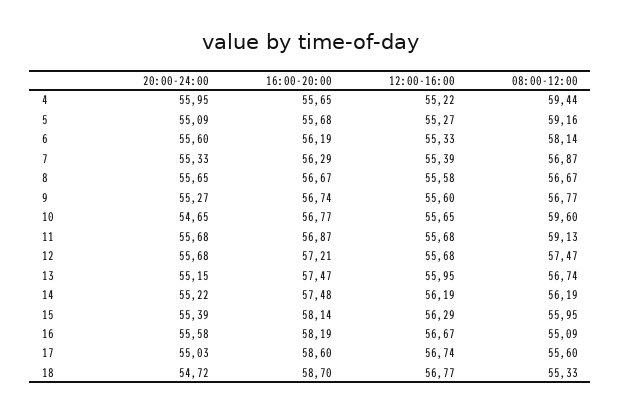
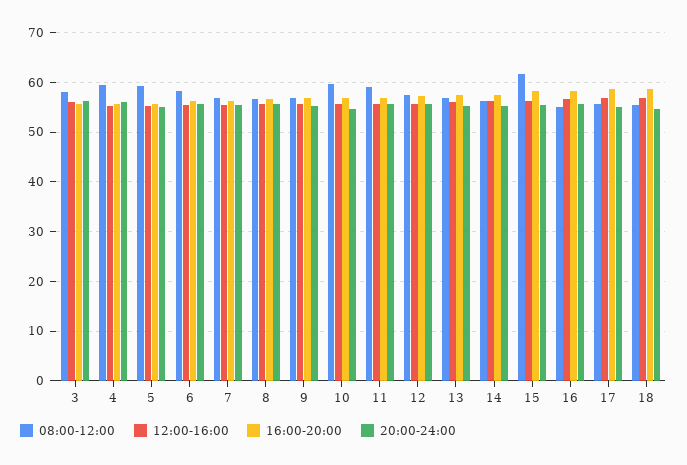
08:00-12:00, 15: 55.95 -> 62
08:00-12:00, 3: none -> 58
12:00-16:00, 3: none -> 56
16:00-20:00, 3: none -> 56
20:00-24:00, 3: none -> 56

